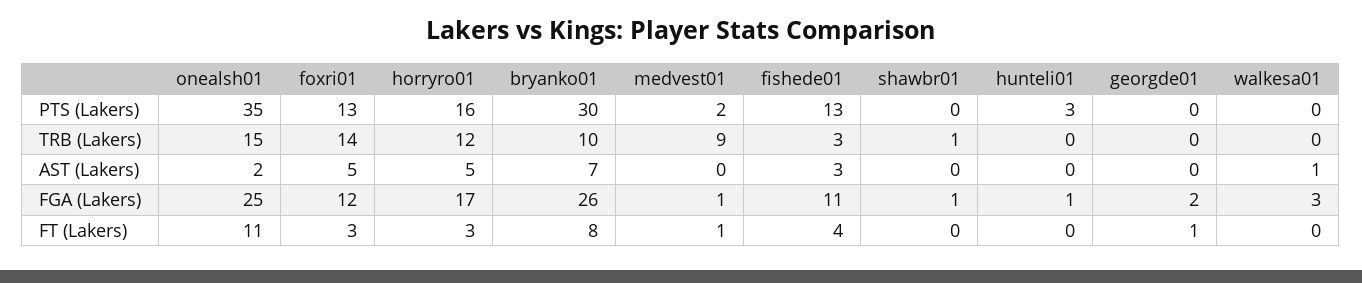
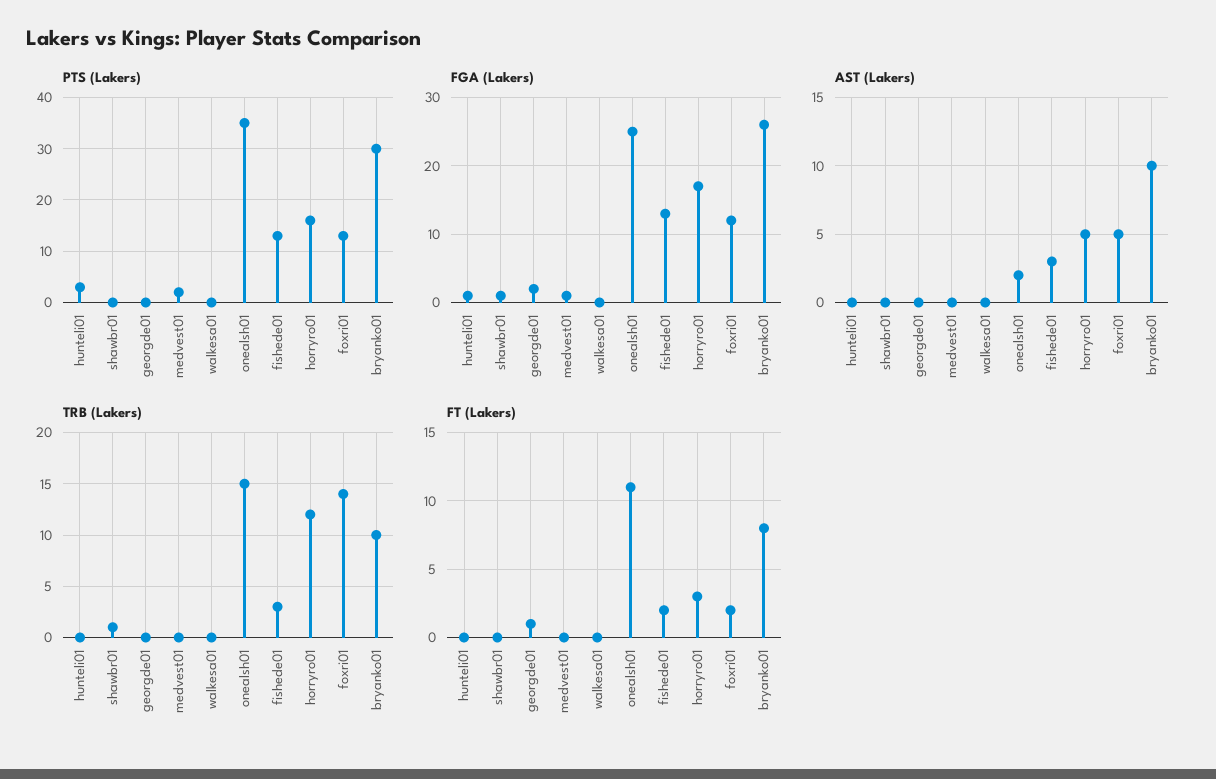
TRB (Lakers), medvest01: 9 -> 0
AST (Lakers), bryanko01: 7 -> 10
AST (Lakers), walkesa01: 1 -> 0
FGA (Lakers), fishede01: 11 -> 13
FGA (Lakers), walkesa01: 3 -> 0
FT (Lakers), foxri01: 3 -> 2
FT (Lakers), medvest01: 1 -> 0
FT (Lakers), fishede01: 4 -> 2

